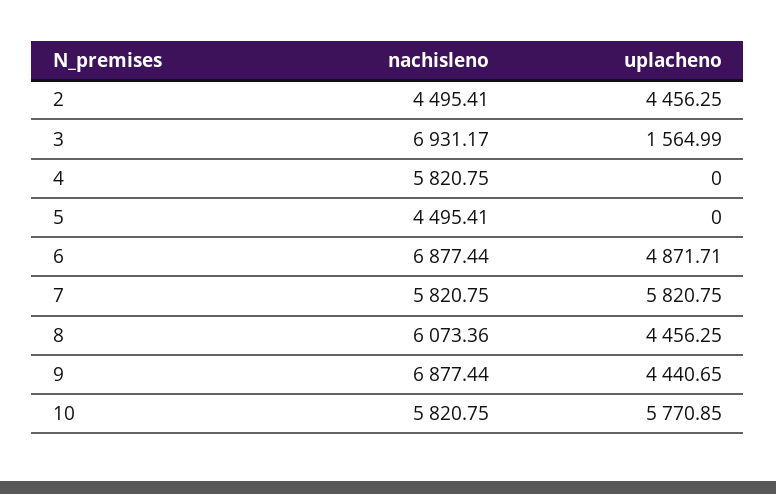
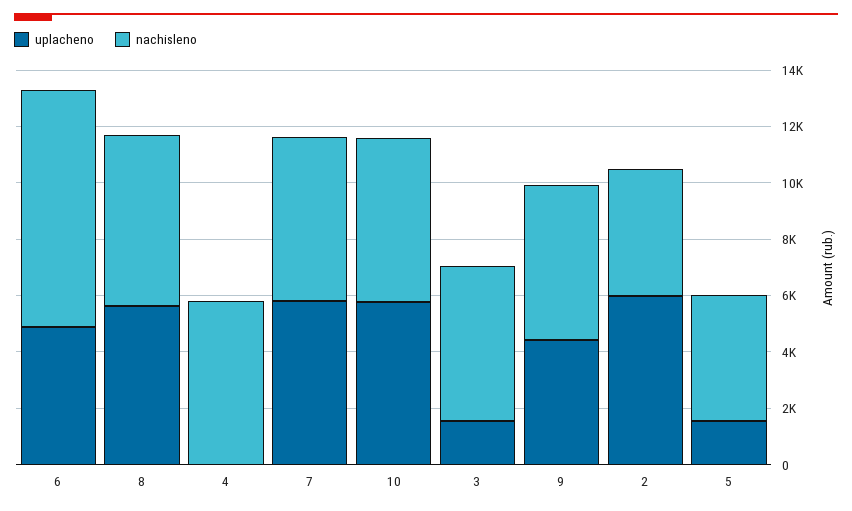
uplacheno, 2: 4456.25 -> 6000
nachisleno, 3: 6931.17 -> 5500
uplacheno, 5: 0 -> 1500
nachisleno, 6: 6877.44 -> 8500
uplacheno, 8: 4456.25 -> 5500
nachisleno, 9: 6877.44 -> 5500

